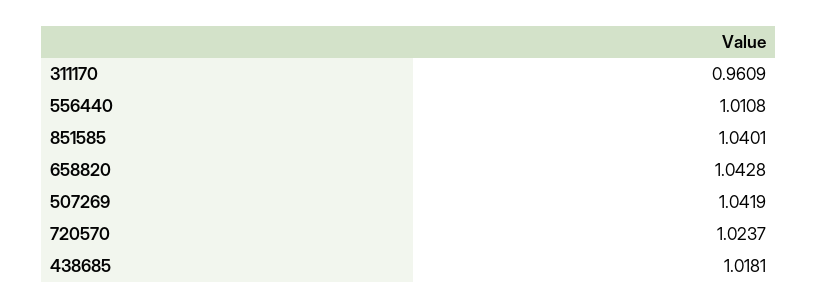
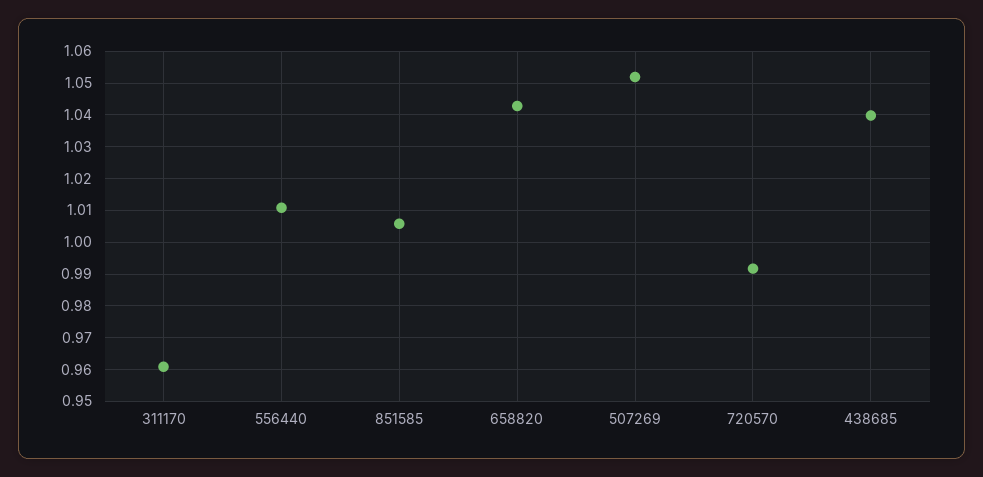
851585: 1.0401 -> 1.006
507269: 1.0419 -> 1.052
720570: 1.0237 -> 0.992
438685: 1.0181 -> 1.04

